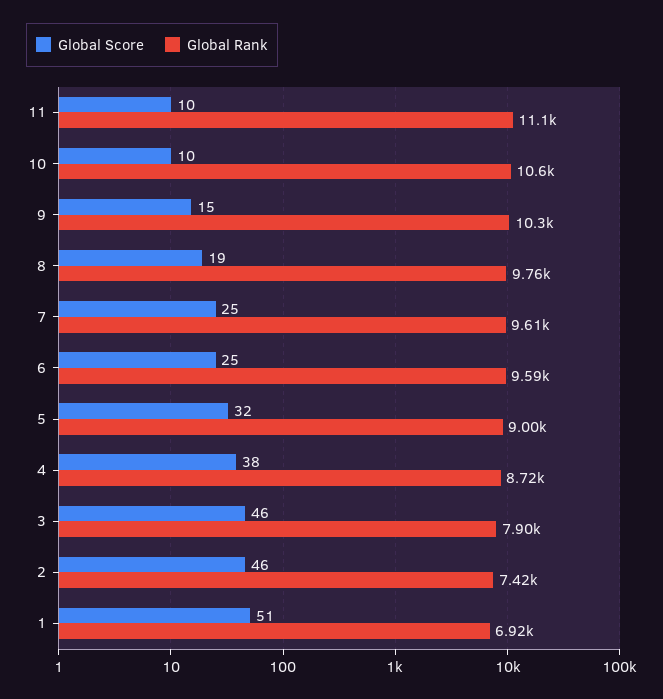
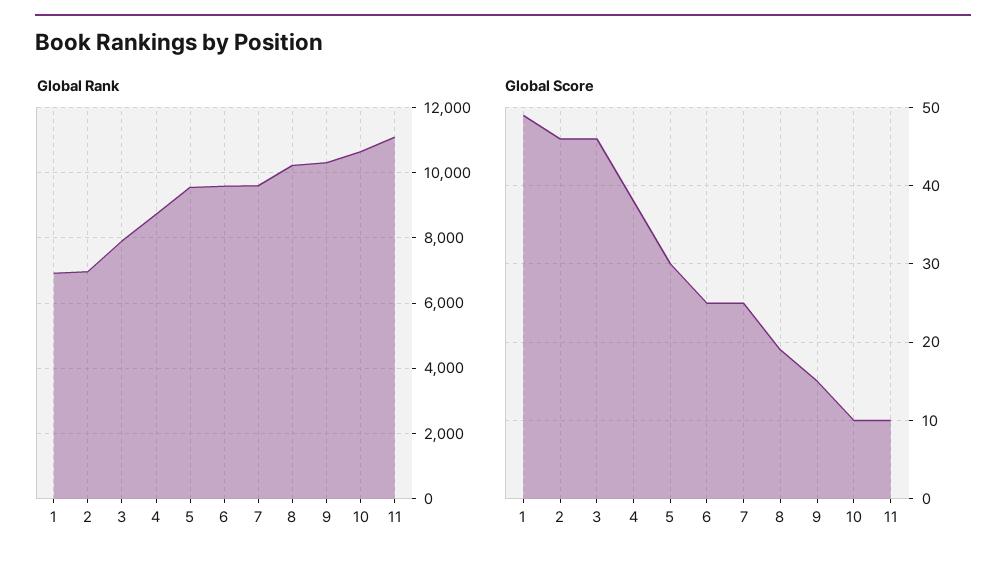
Global Rank, 8: 9760 -> 10200
Global Score, 5: 32 -> 30
Global Rank, 5: 9000 -> 9600
Global Rank, 2: 7420 -> 7000
Global Score, 1: 51 -> 49

